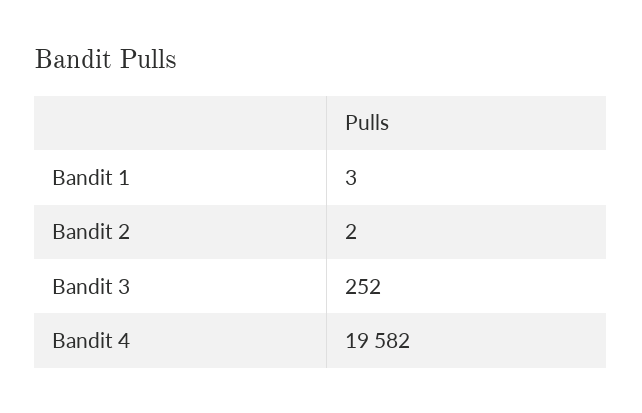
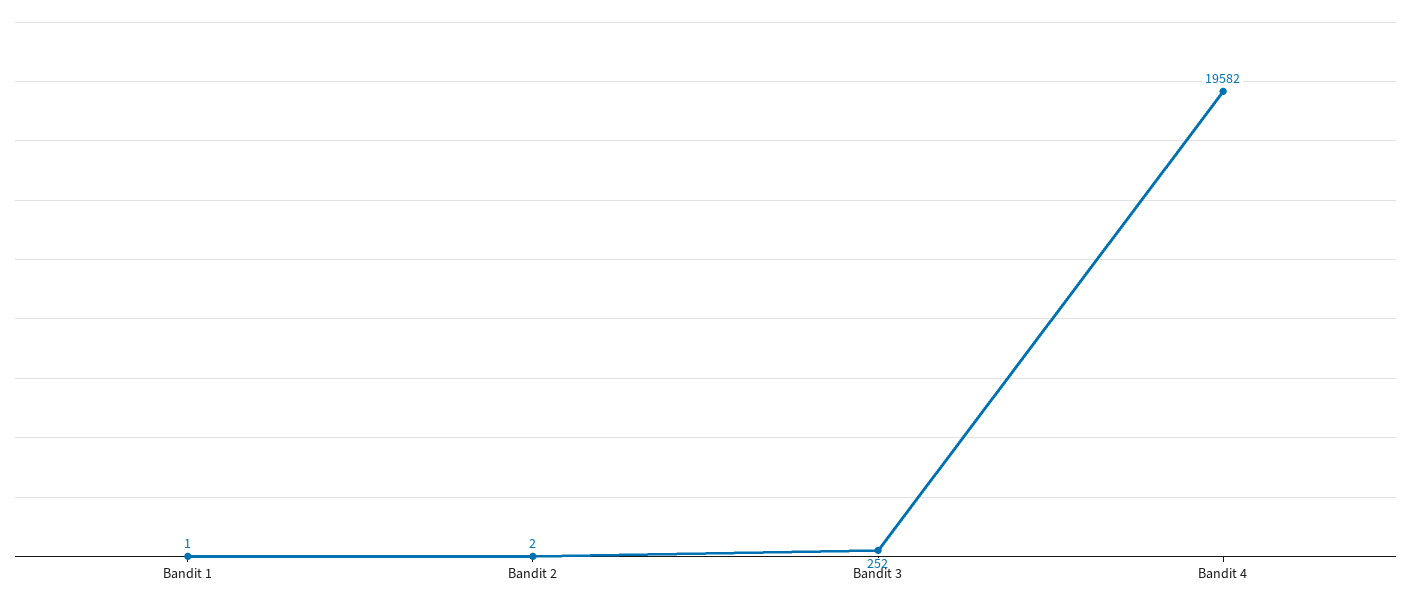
Bandit 1: 3 -> 1

